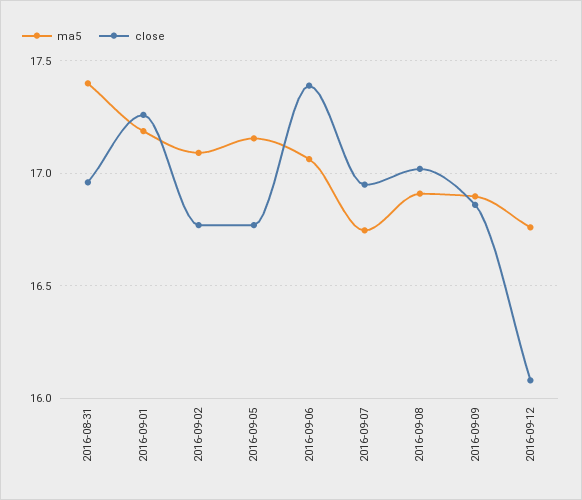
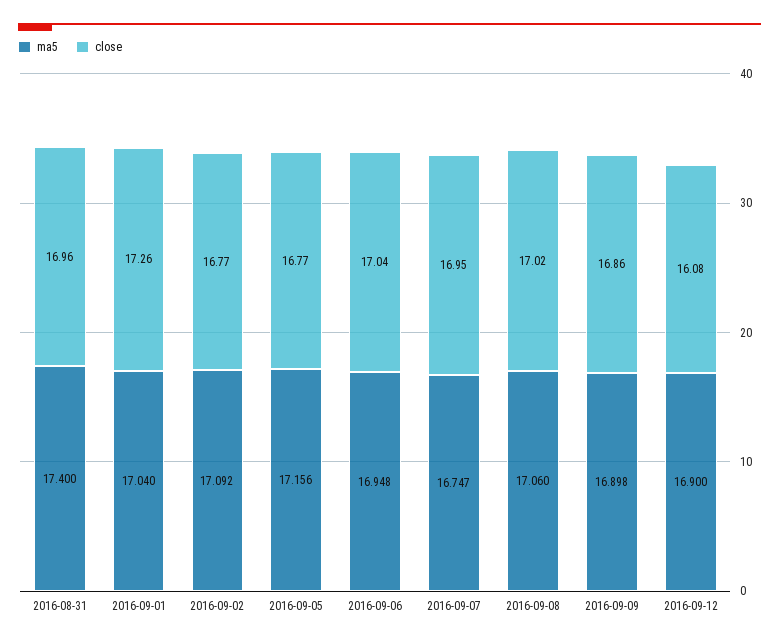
ma5, 2016-09-01: 17.2 -> 17.04
ma5, 2016-09-06: 17.05 -> 16.948
close, 2016-09-06: 17.4 -> 17.04
ma5, 2016-09-08: 16.9 -> 17.06
ma5, 2016-09-12: 16.75 -> 16.9

